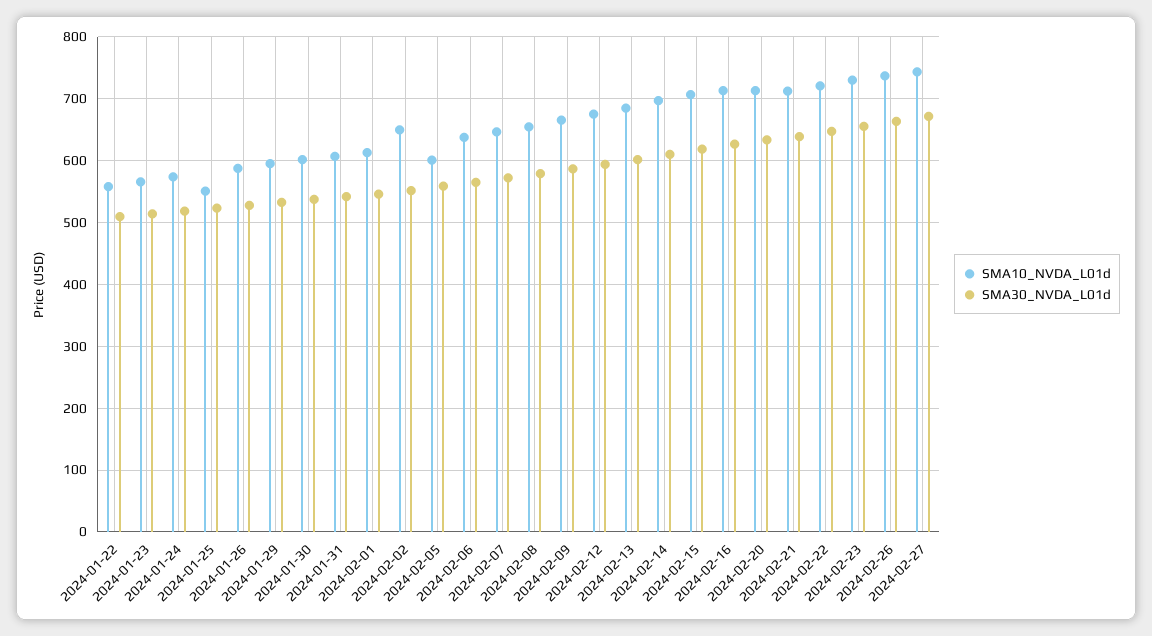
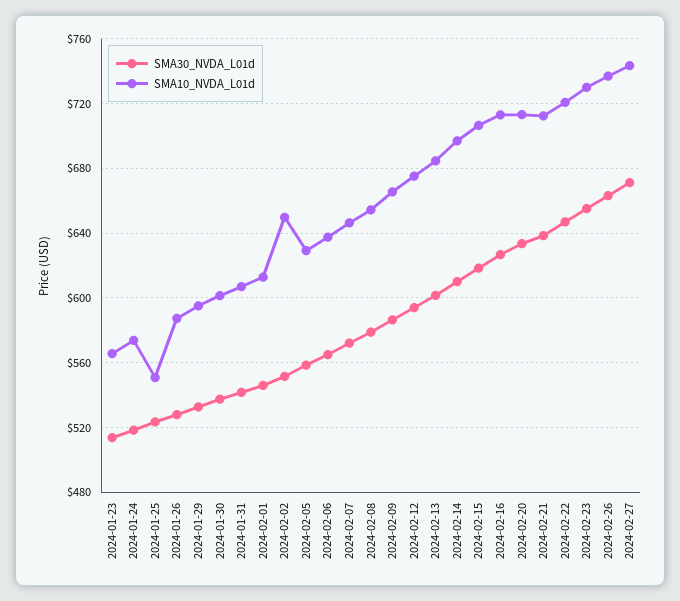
SMA10_NVDA_L01d, 2024-01-22: 560 -> none
SMA30_NVDA_L01d, 2024-01-22: 510 -> none
SMA10_NVDA_L01d, 2024-02-05: 600 -> 630

